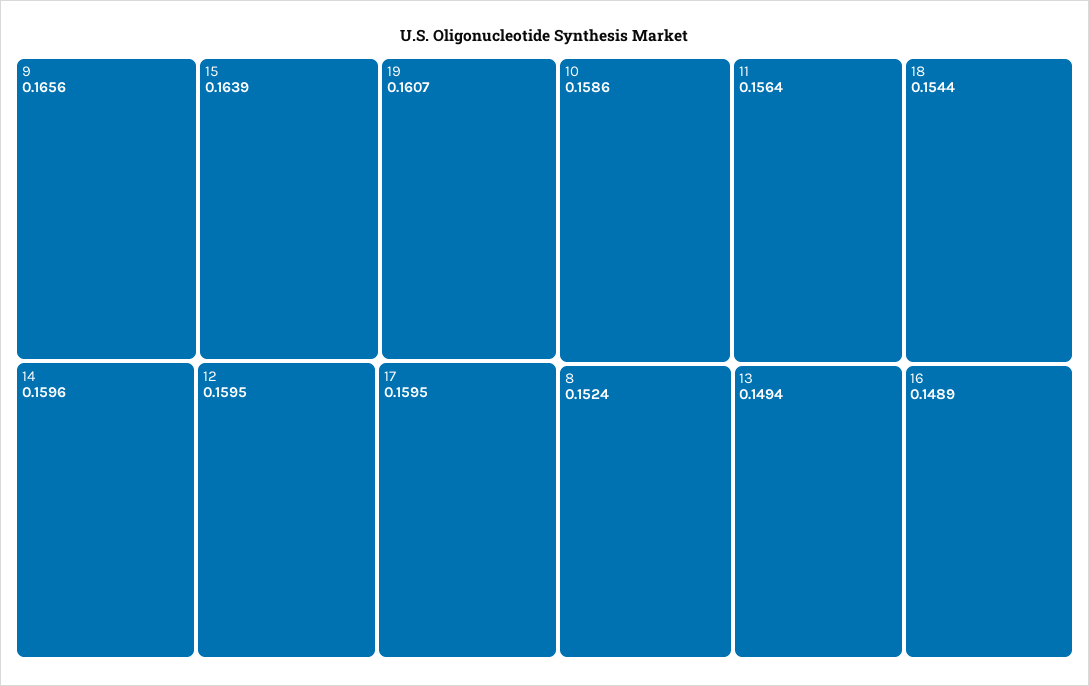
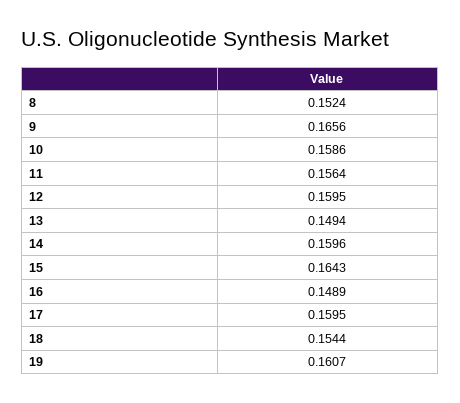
15: 0.1639 -> 0.1643

